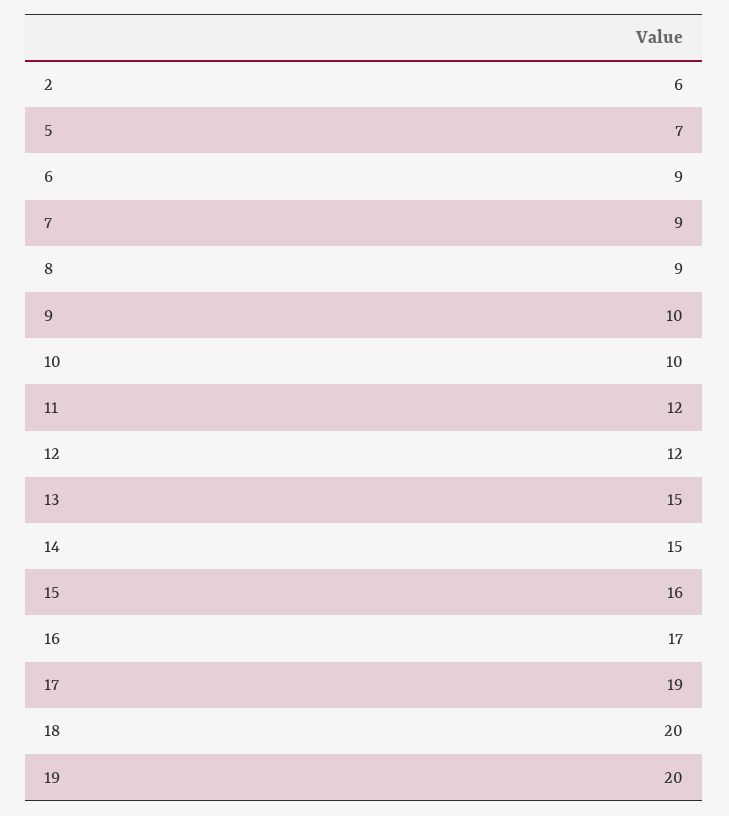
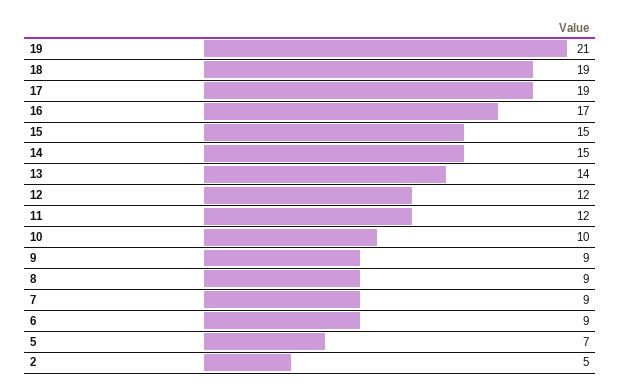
2: 6 -> 5
9: 10 -> 9
13: 15 -> 14
15: 16 -> 15
18: 20 -> 19
19: 20 -> 21

